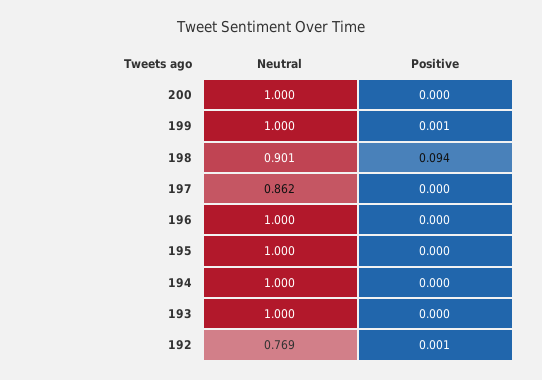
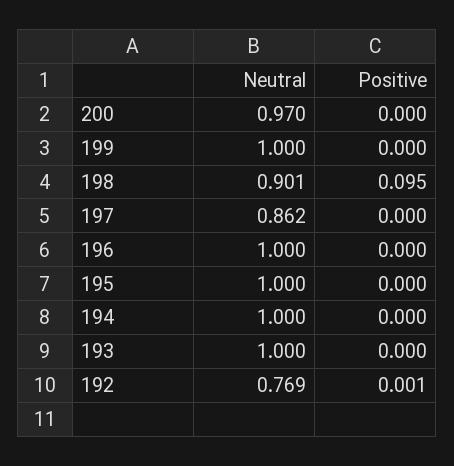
Neutral, 200: 1 -> 0.97
Positive, 199: 0.001 -> 0
Positive, 198: 0.094 -> 0.095

